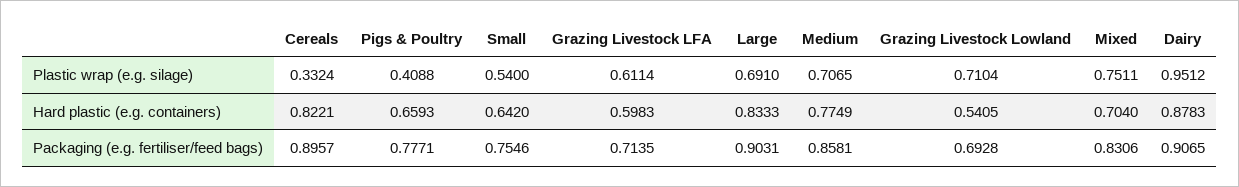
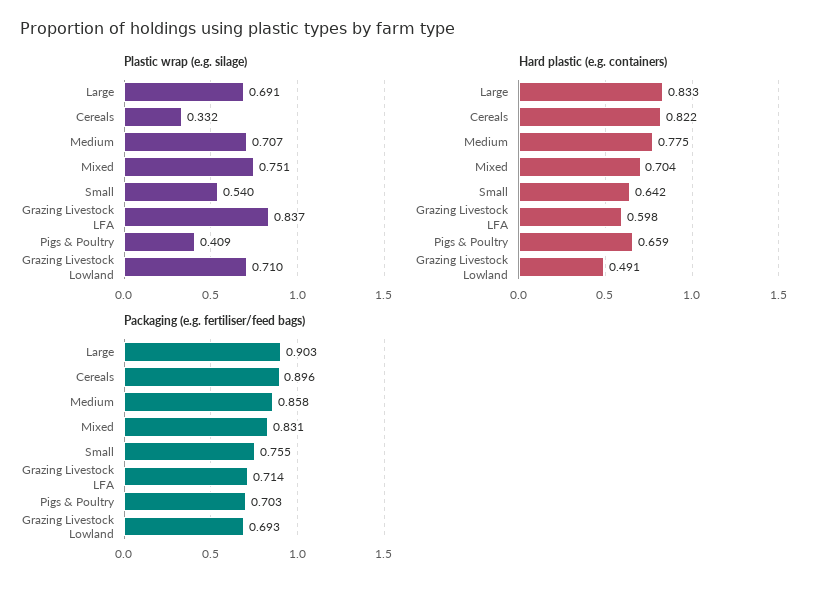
Plastic wrap (e.g. silage), Grazing Livestock LFA: 0.6114 -> 0.837
Plastic wrap (e.g. silage), Dairy: 0.9512 -> none
Hard plastic (e.g. containers), Grazing Livestock Lowland: 0.5405 -> 0.491
Hard plastic (e.g. containers), Dairy: 0.8783 -> none
Packaging (e.g. fertiliser/feed bags), Pigs & Poultry: 0.7771 -> 0.703
Packaging (e.g. fertiliser/feed bags), Dairy: 0.9065 -> none

